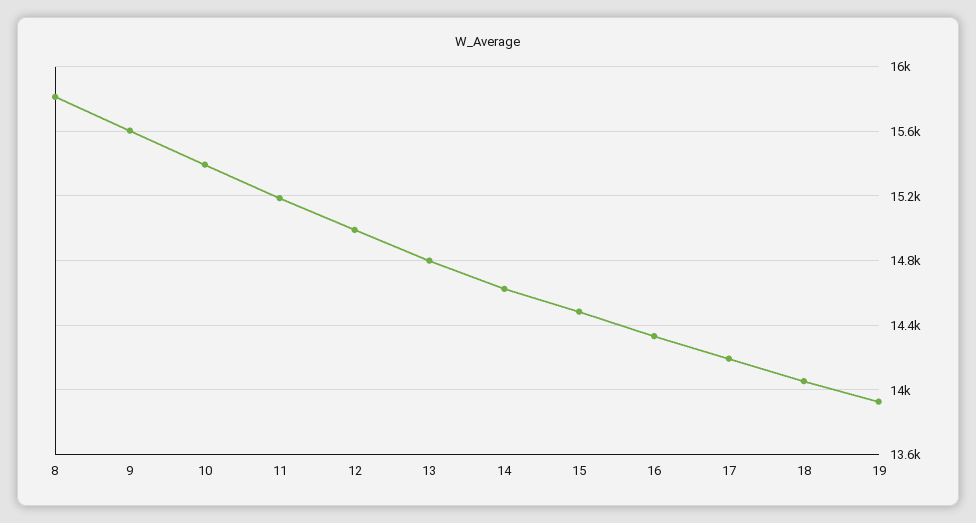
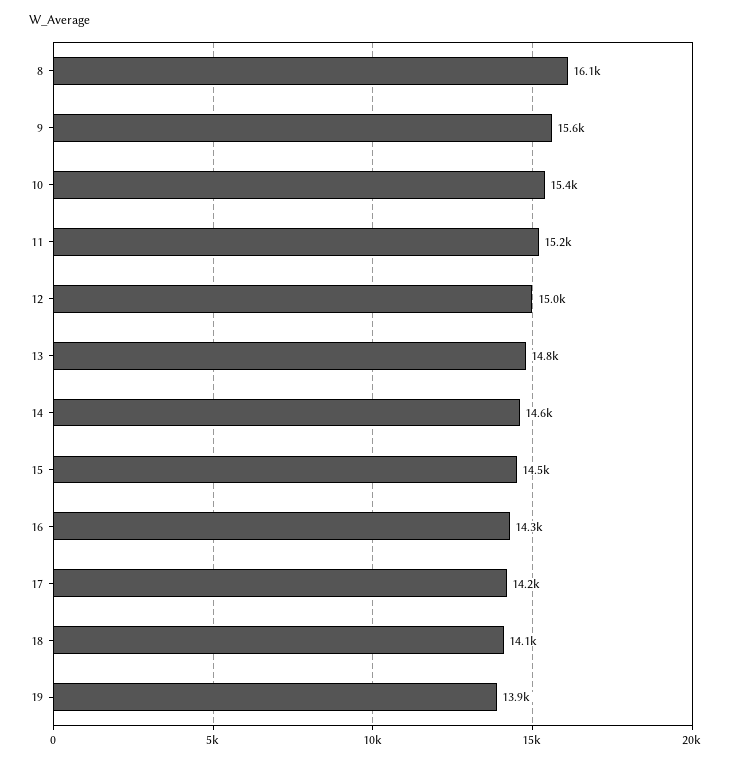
8: 15800 -> 16100

